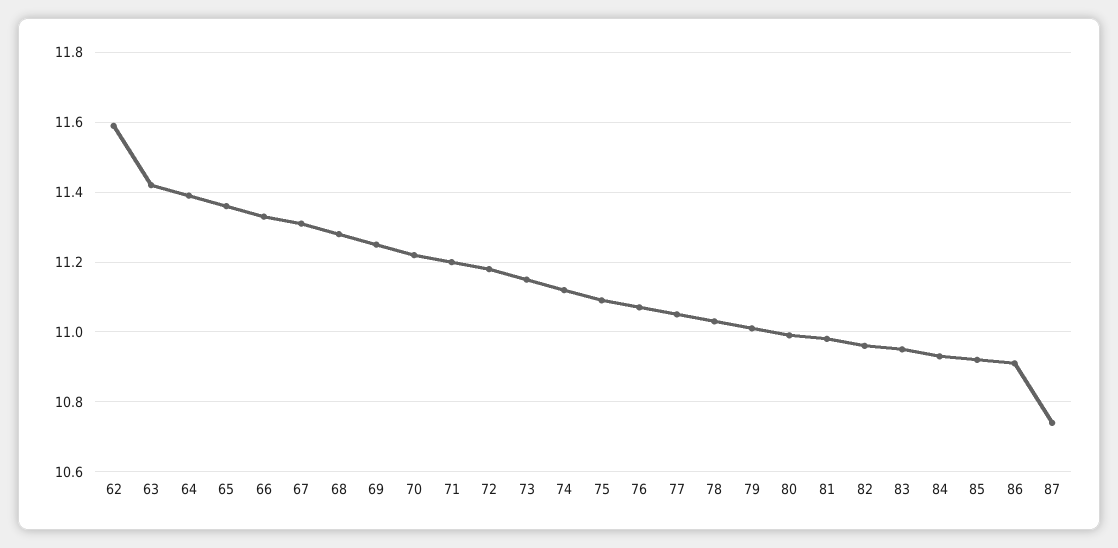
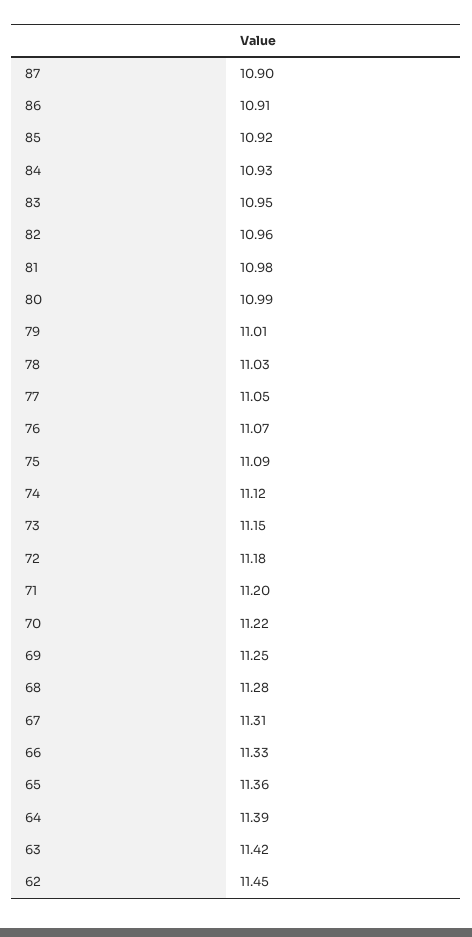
62: 11.6 -> 11.45
87: 10.75 -> 10.9

